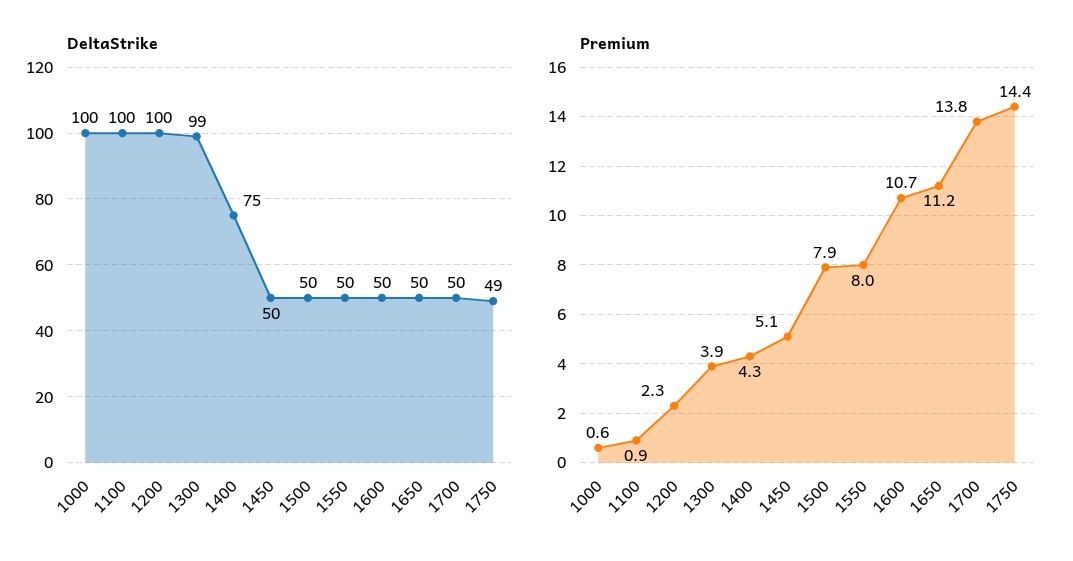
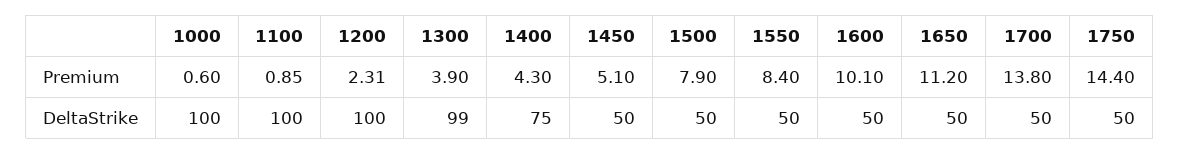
DeltaStrike, 1750: 49 -> 50
Premium, 1550: 8 -> 8.4
Premium, 1600: 10.7 -> 10.1

